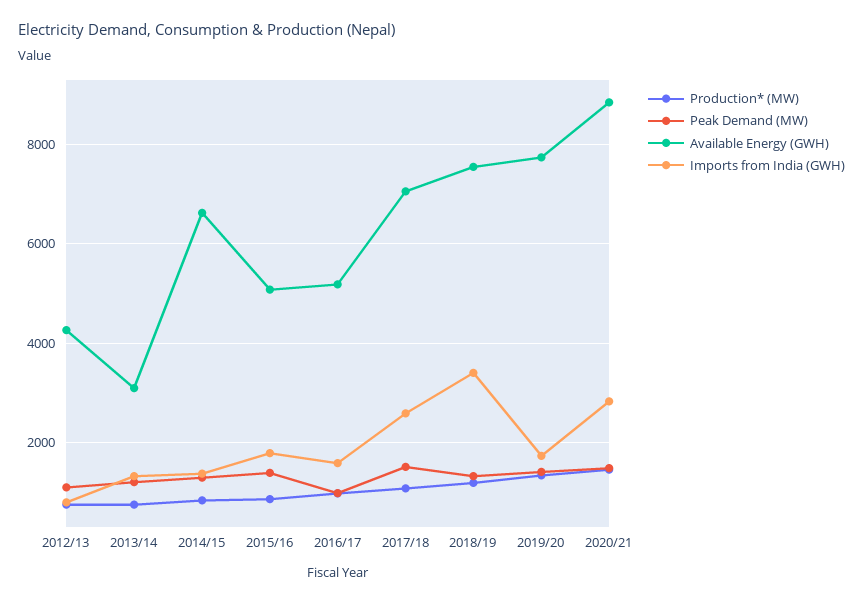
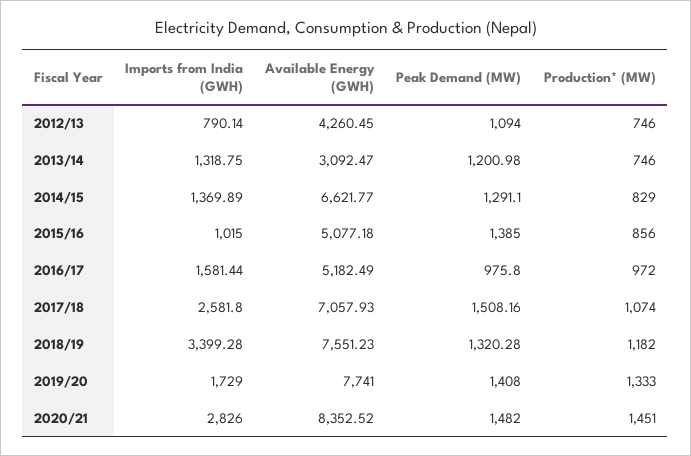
Imports from India (GWH), 2015/16: 1800 -> 1015
Available Energy (GWH), 2020/21: 8800 -> 8352.52

